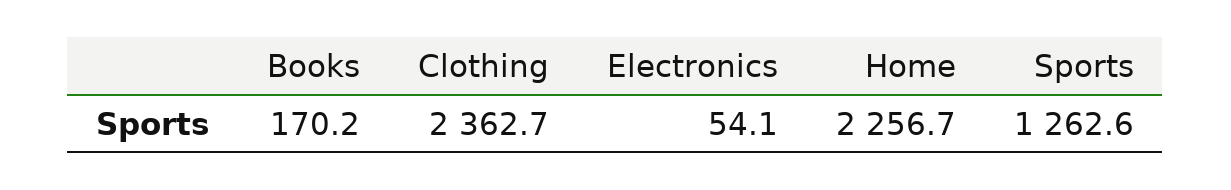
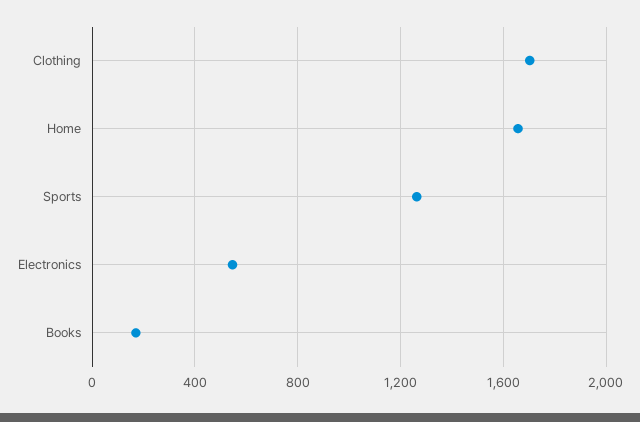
Clothing: 2362.7 -> 1700
Electronics: 54.1 -> 550
Home: 2256.7 -> 1650

